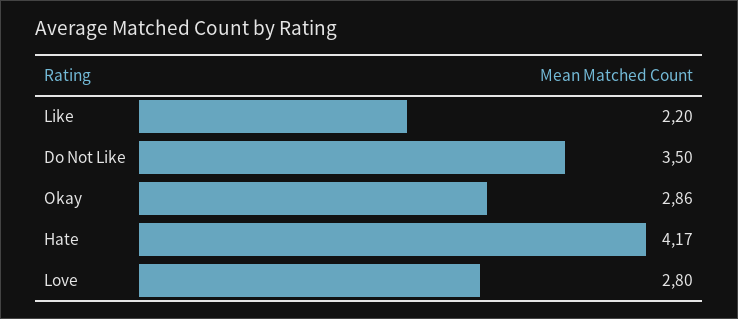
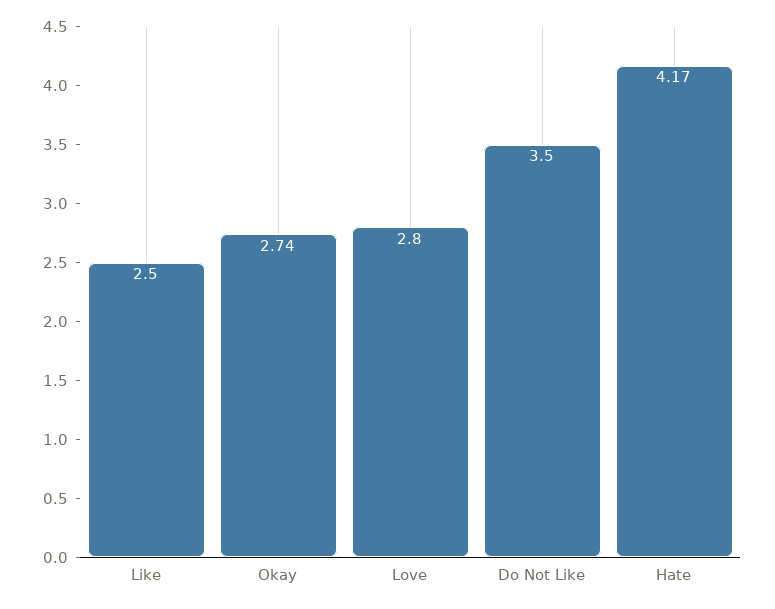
Like: 2.2 -> 2.5
Okay: 2.86 -> 2.74

